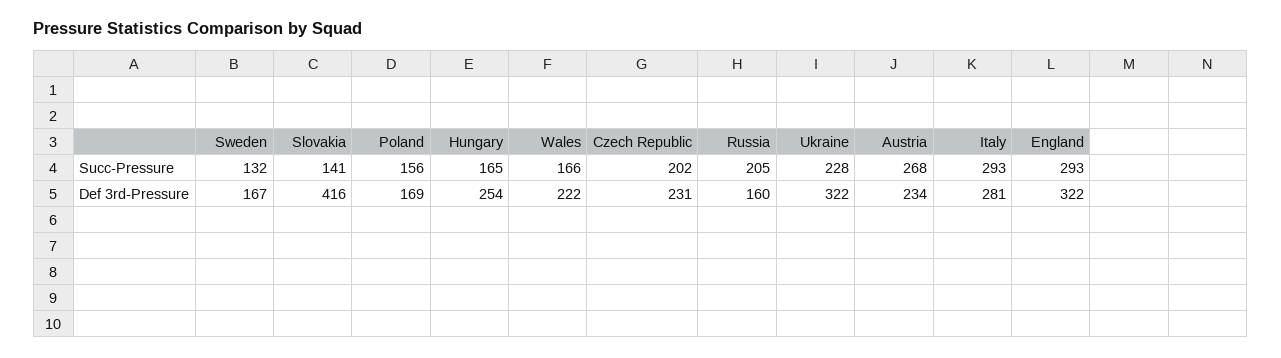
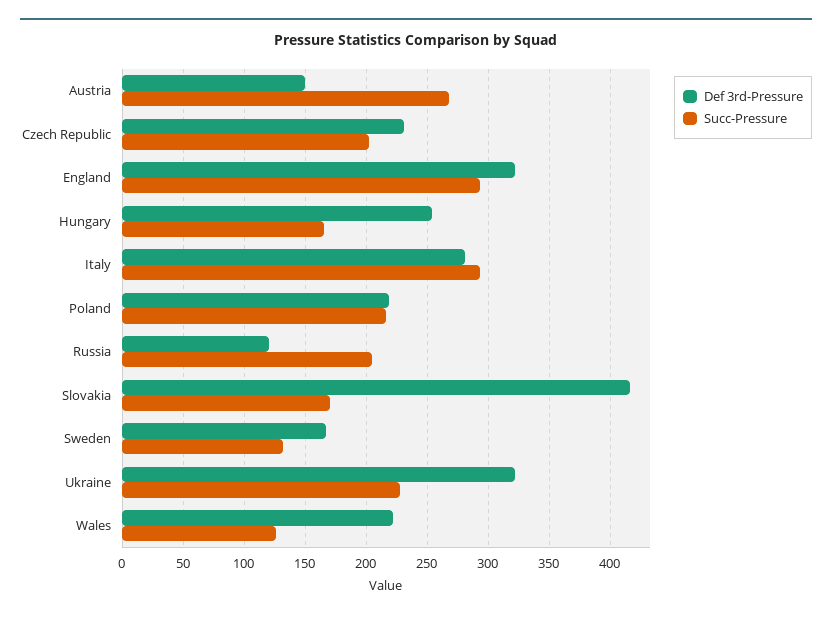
Succ-Pressure, Slovakia: 141 -> 170
Succ-Pressure, Poland: 156 -> 215
Succ-Pressure, Wales: 166 -> 125
Def 3rd-Pressure, Poland: 169 -> 220
Def 3rd-Pressure, Russia: 160 -> 120
Def 3rd-Pressure, Austria: 234 -> 150

